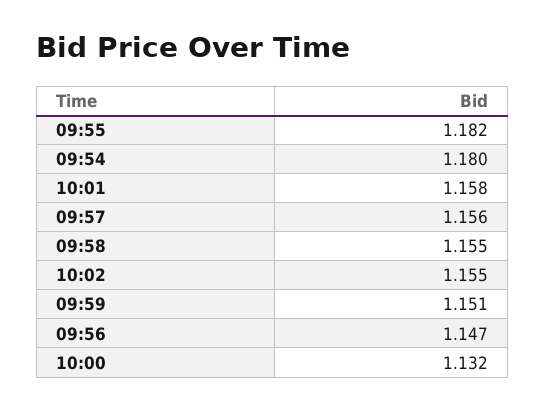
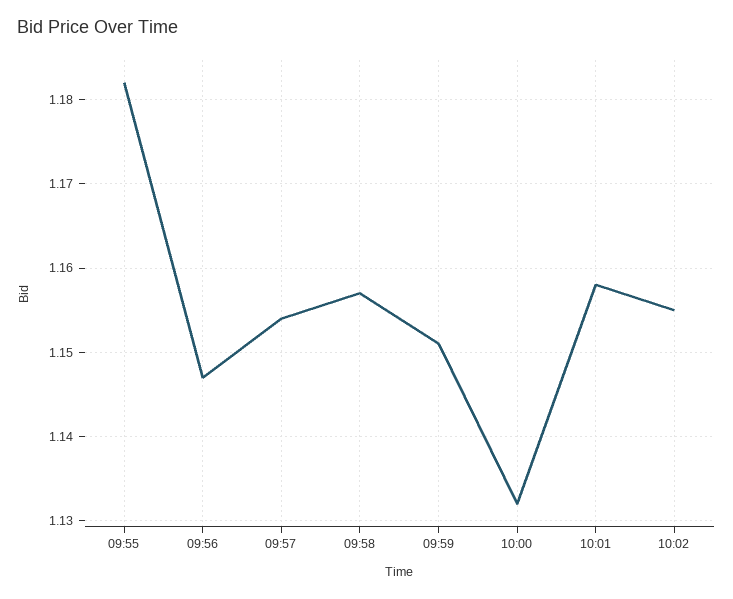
09:54: 1.18 -> none
09:57: 1.156 -> 1.154
09:58: 1.155 -> 1.157

